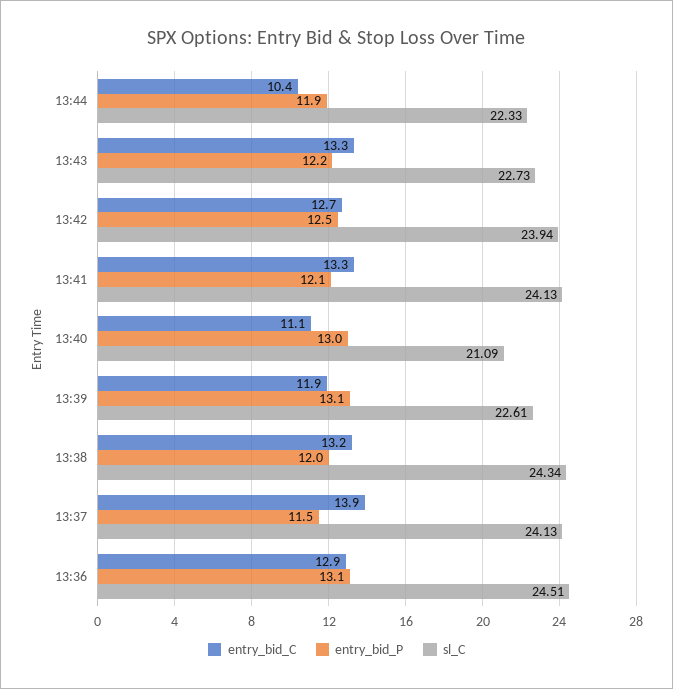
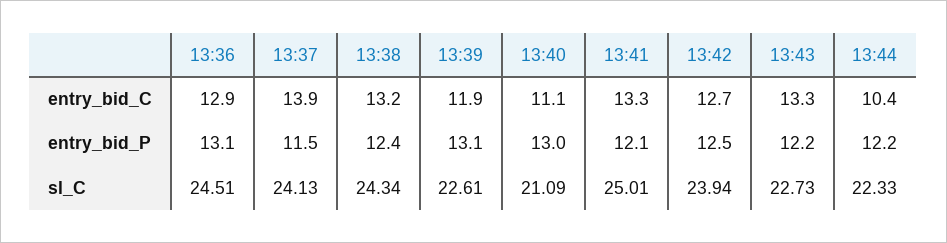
entry_bid_P, 13:44: 11.9 -> 12.2
sl_C, 13:41: 24.13 -> 25.01
entry_bid_P, 13:38: 12 -> 12.4

